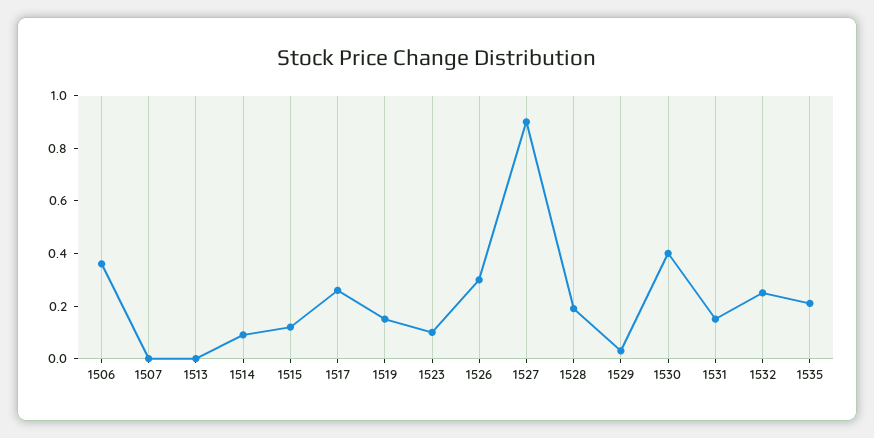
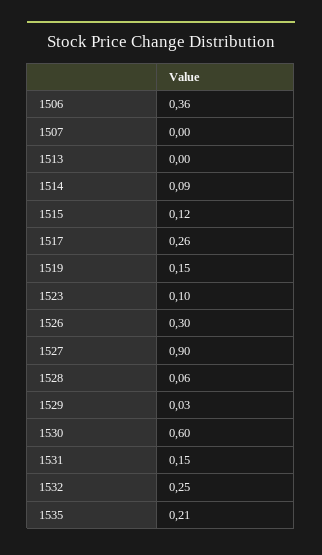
1528: 0.2 -> 0.06
1530: 0.4 -> 0.6

